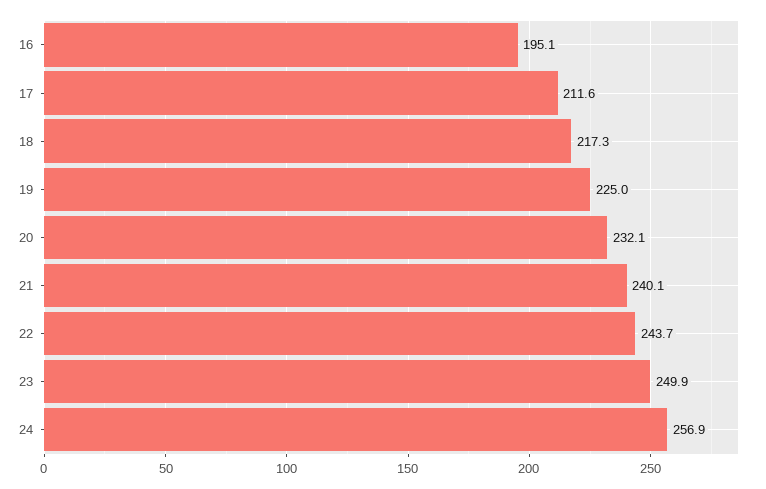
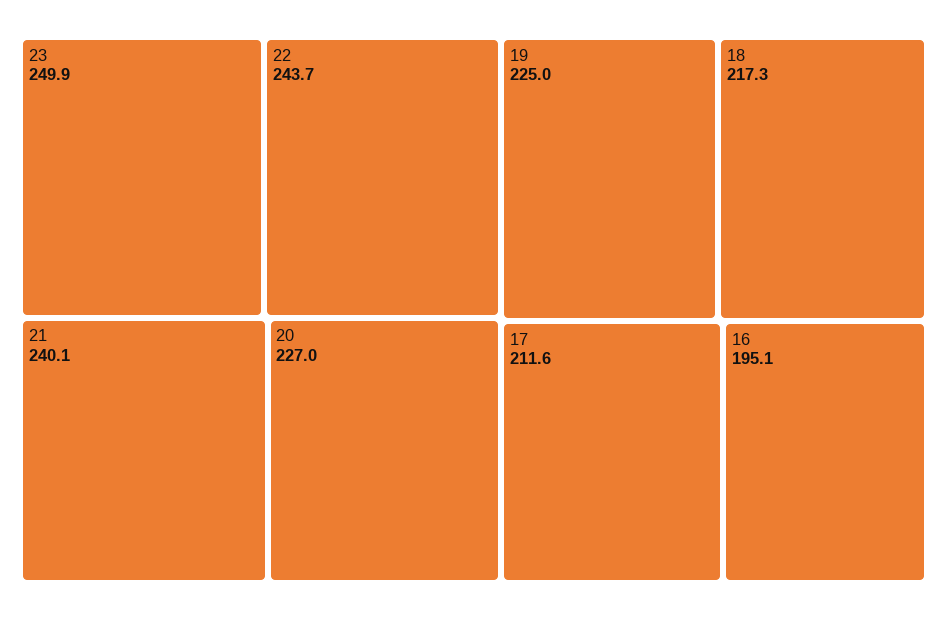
20: 232.1 -> 227
24: 256.9 -> none

